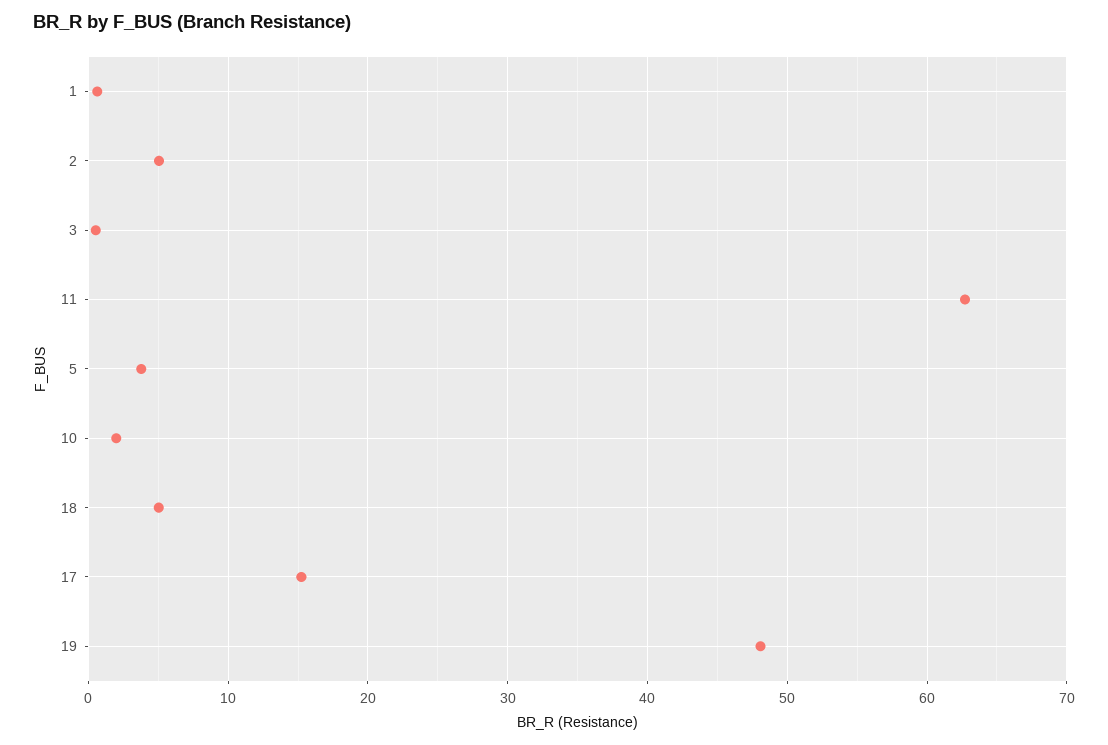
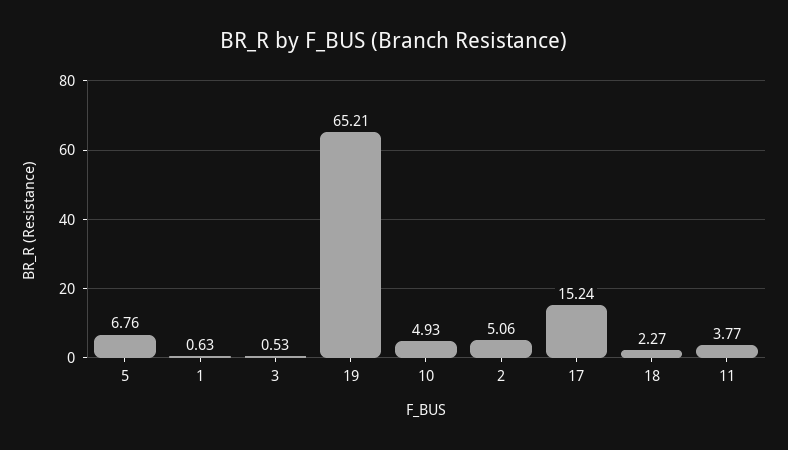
11: 63 -> 3.77
5: 4 -> 6.76
10: 2 -> 4.93
18: 5 -> 2.27
19: 48 -> 65.21

